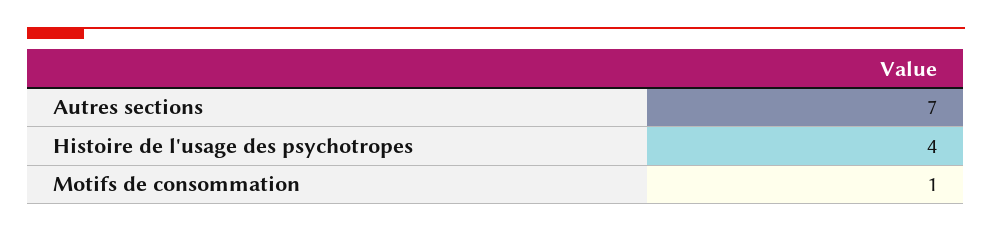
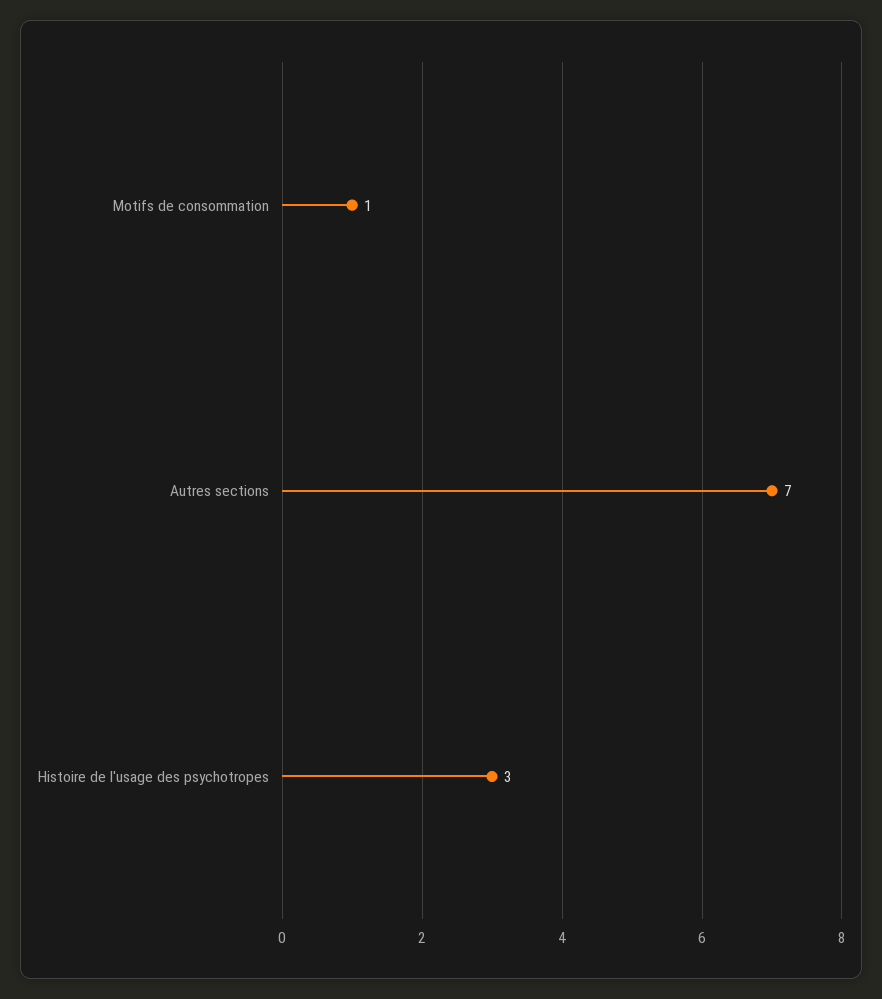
Histoire de l'usage des psychotropes: 4 -> 3

